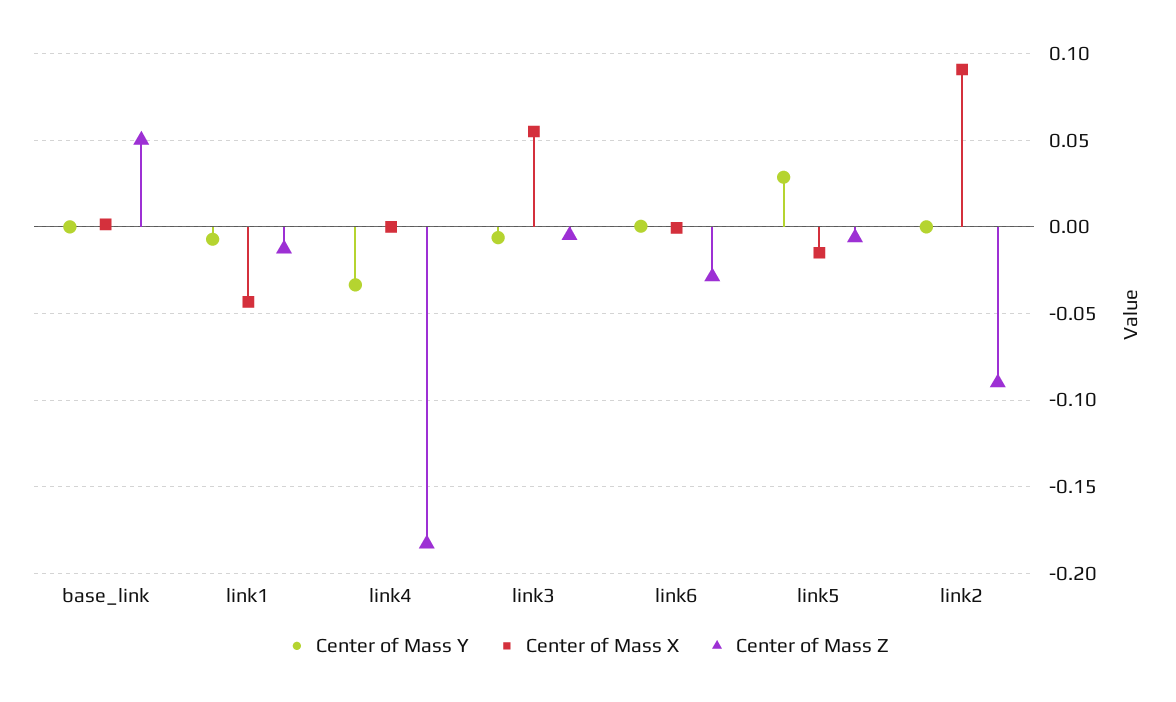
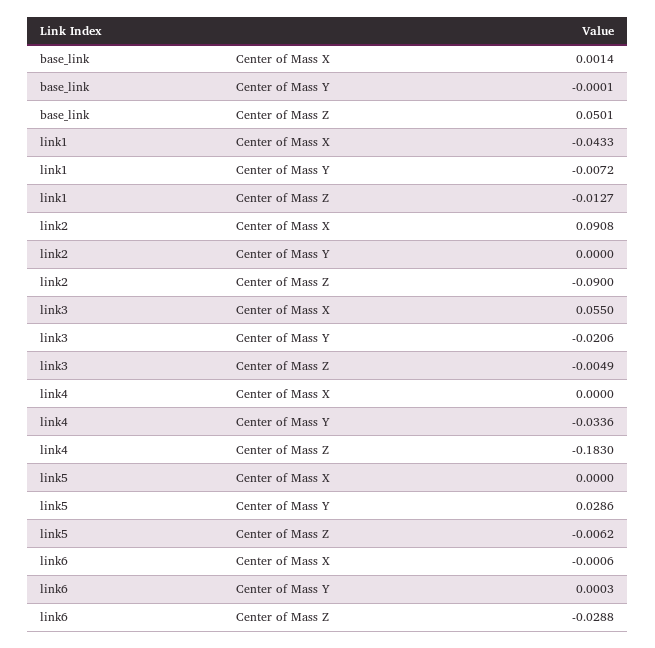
Center of Mass Y, link3: -0.005 -> -0.0206
Center of Mass X, link5: -0.015 -> 0

